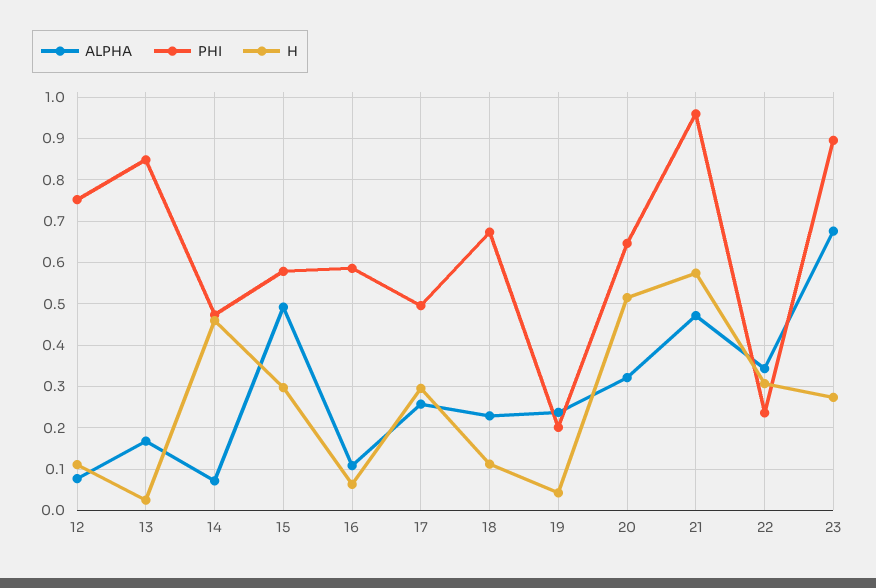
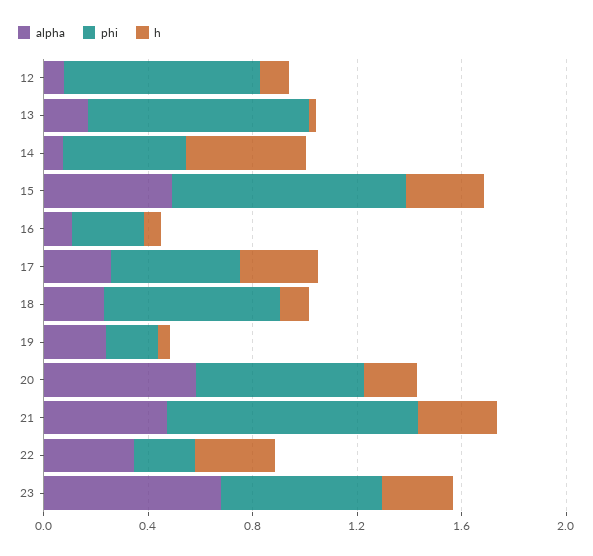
PHI, 15: 0.58 -> 0.9
PHI, 16: 0.58 -> 0.3
ALPHA, 20: 0.32 -> 0.6
H, 20: 0.52 -> 0.2
H, 21: 0.58 -> 0.3
PHI, 23: 0.9 -> 0.6

